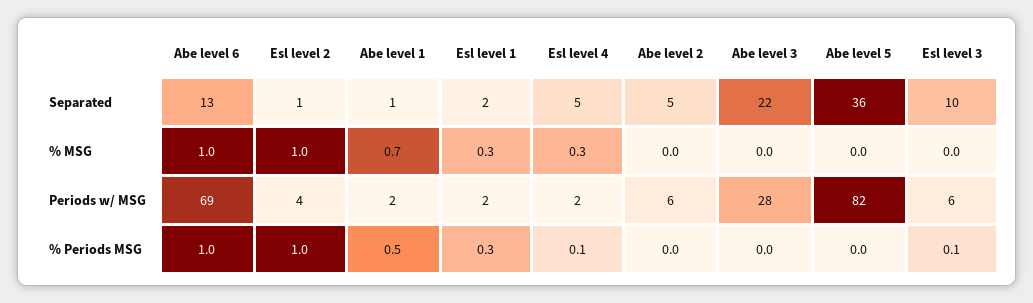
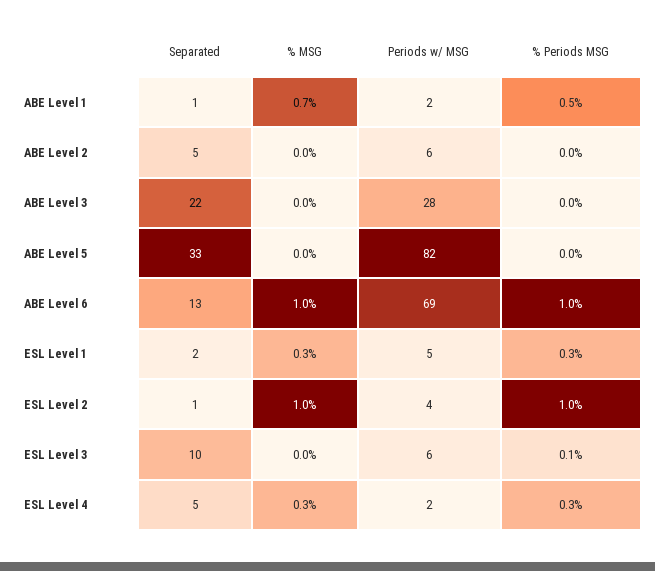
Abe level 5, Separated: 36 -> 33
Esl level 1, Periods w/ MSG: 2 -> 5
Esl level 4, % Periods MSG: 0.1 -> 0.3

